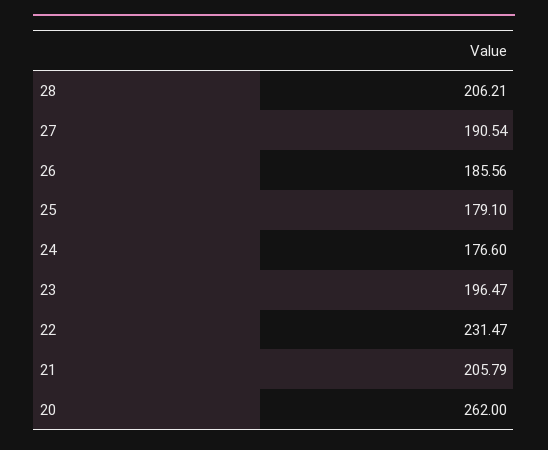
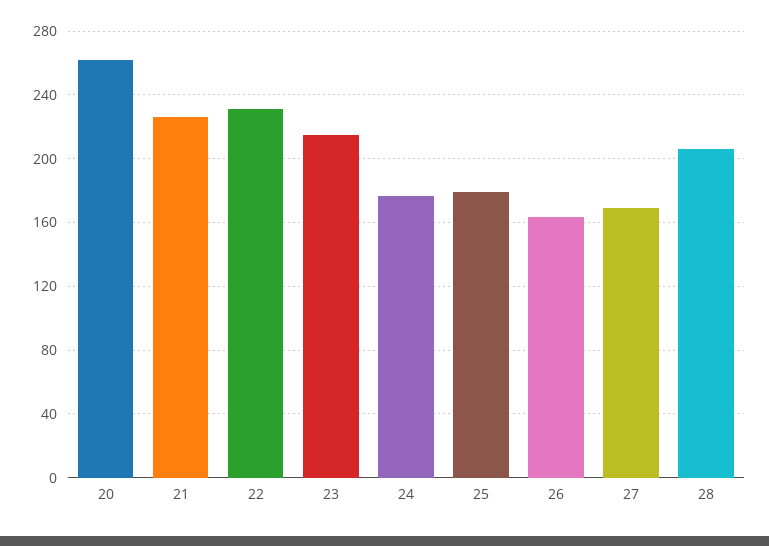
27: 190.54 -> 170
26: 185.56 -> 165
23: 196.47 -> 215
21: 205.79 -> 225

